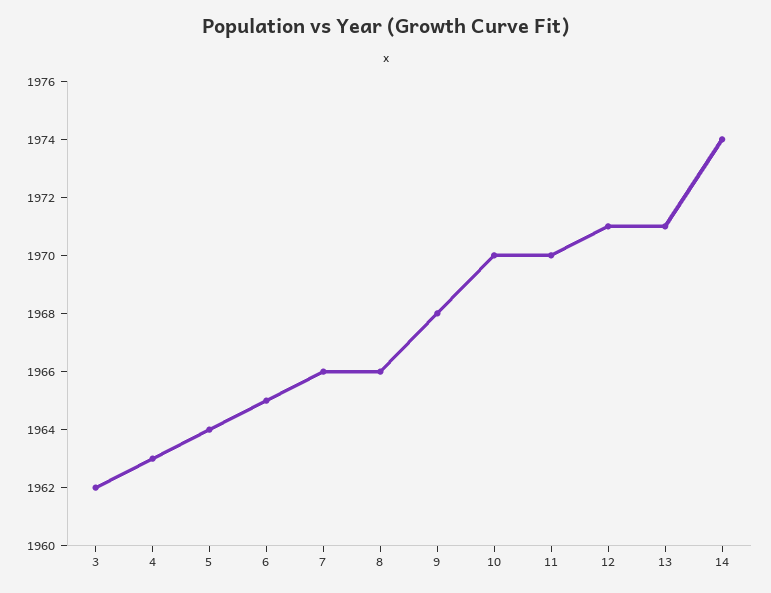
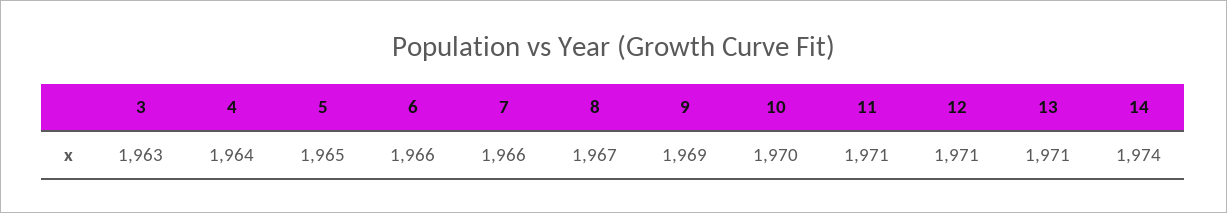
3: 1962 -> 1963
4: 1963 -> 1964
5: 1964 -> 1965
6: 1965 -> 1966
8: 1966 -> 1967
9: 1968 -> 1969
11: 1970 -> 1971

